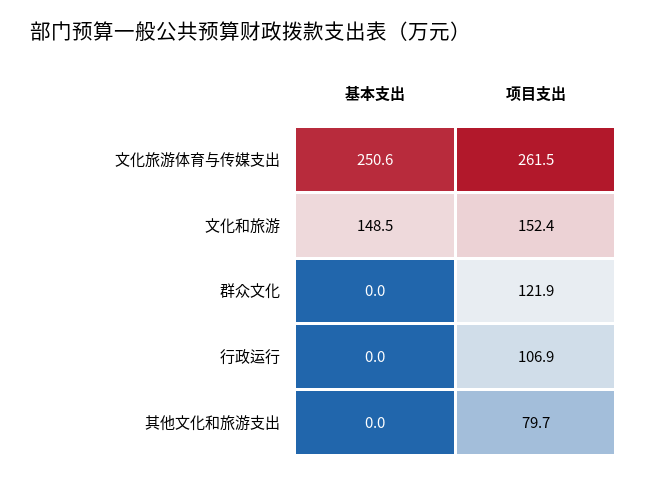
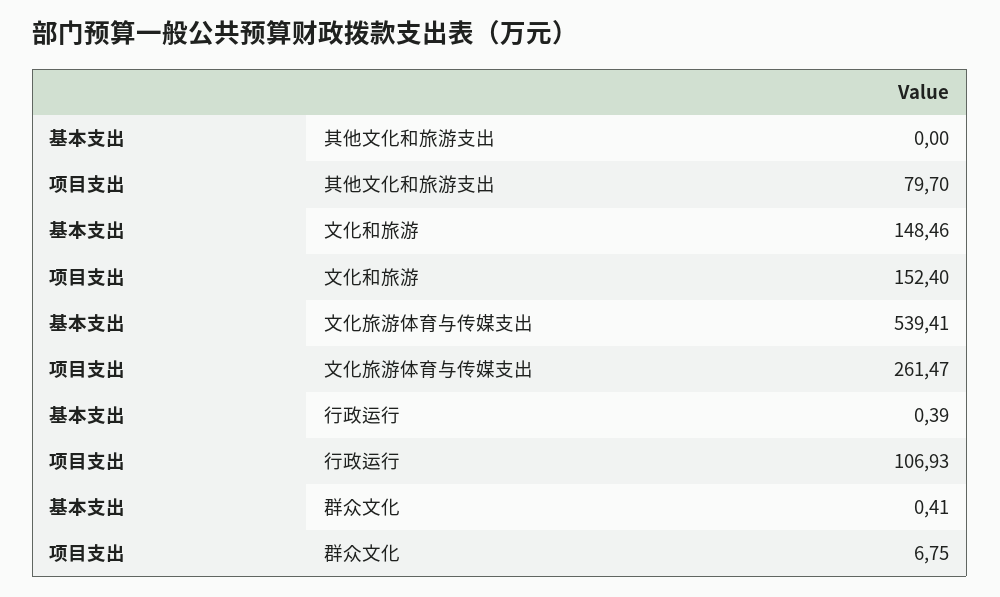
基本支出, 文化旅游体育与传媒支出: 250.6 -> 539.41
基本支出, 群众文化: 0 -> 0.41
项目支出, 群众文化: 121.9 -> 6.75
基本支出, 行政运行: 0 -> 0.39

